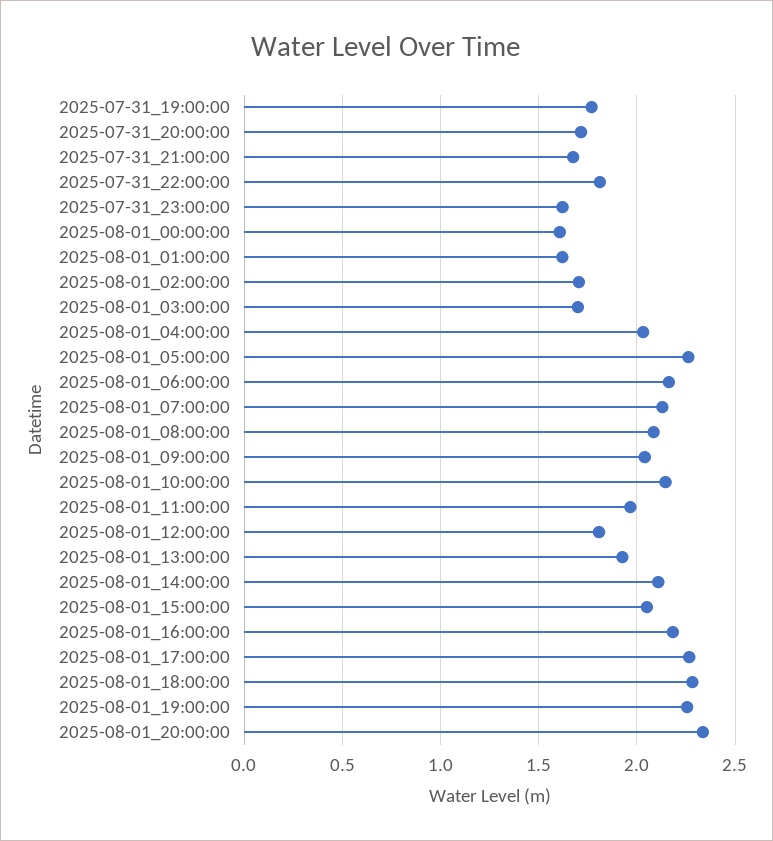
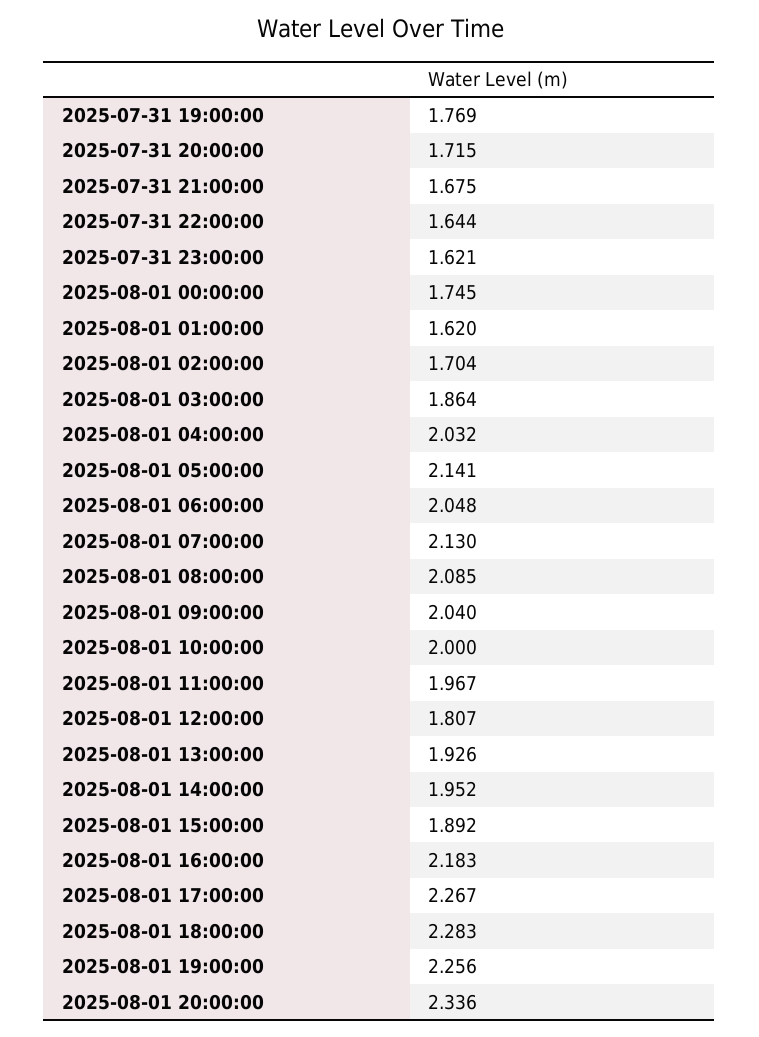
2025-07-31_22:00:00: 1.8 -> 1.644
2025-08-01_00:00:00: 1.6 -> 1.745
2025-08-01_03:00:00: 1.7 -> 1.864
2025-08-01_05:00:00: 2.25 -> 2.141
2025-08-01_06:00:00: 2.15 -> 2.048
2025-08-01_10:00:00: 2.15 -> 2
2025-08-01_14:00:00: 2.1 -> 1.952
2025-08-01_15:00:00: 2.05 -> 1.892

